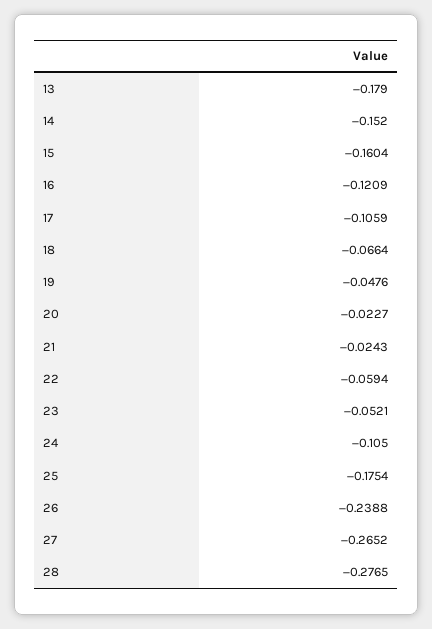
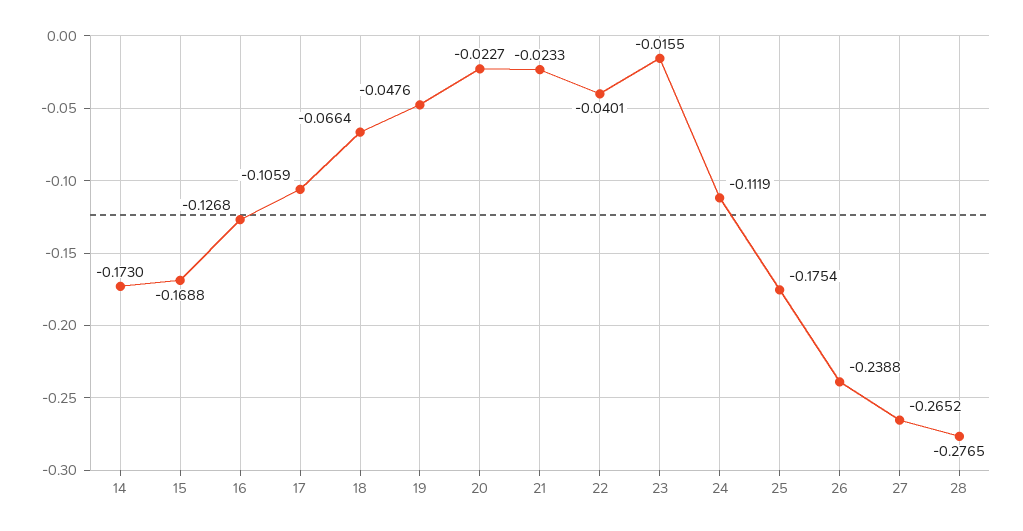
13: -0.179 -> none
14: -0.152 -> -0.173
15: -0.1604 -> -0.1688
16: -0.1209 -> -0.1268
21: -0.0243 -> -0.0233
22: -0.0594 -> -0.0401
23: -0.0521 -> -0.0155
24: -0.105 -> -0.1119

